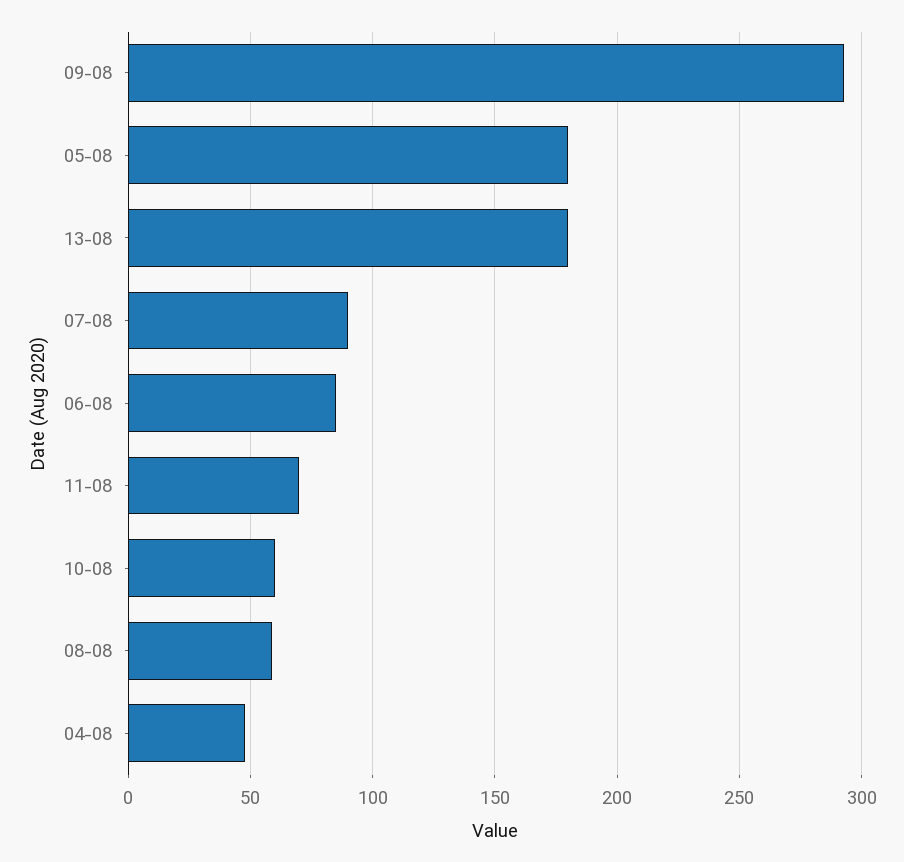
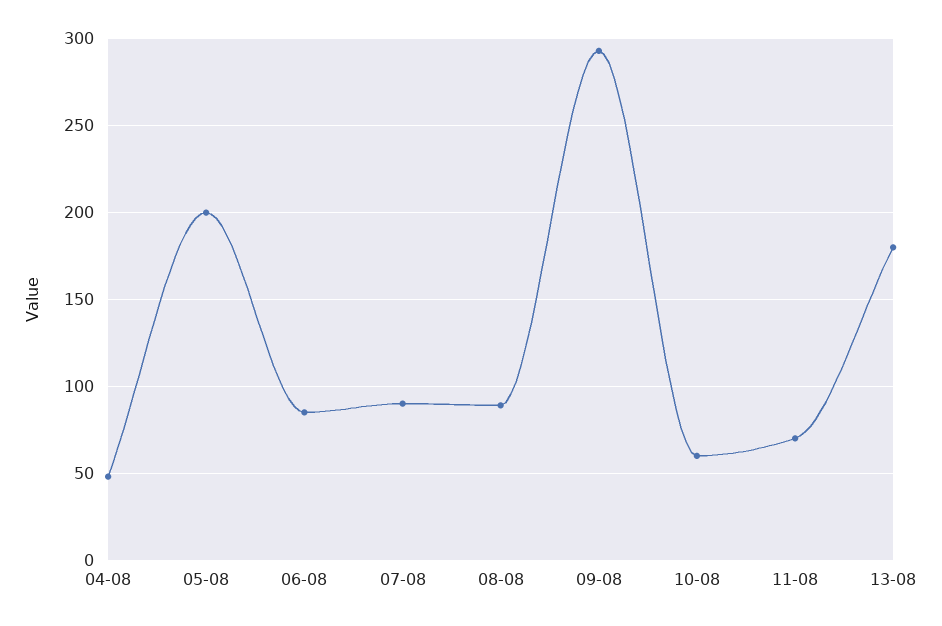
05-08: 180 -> 200
08-08: 60 -> 90

